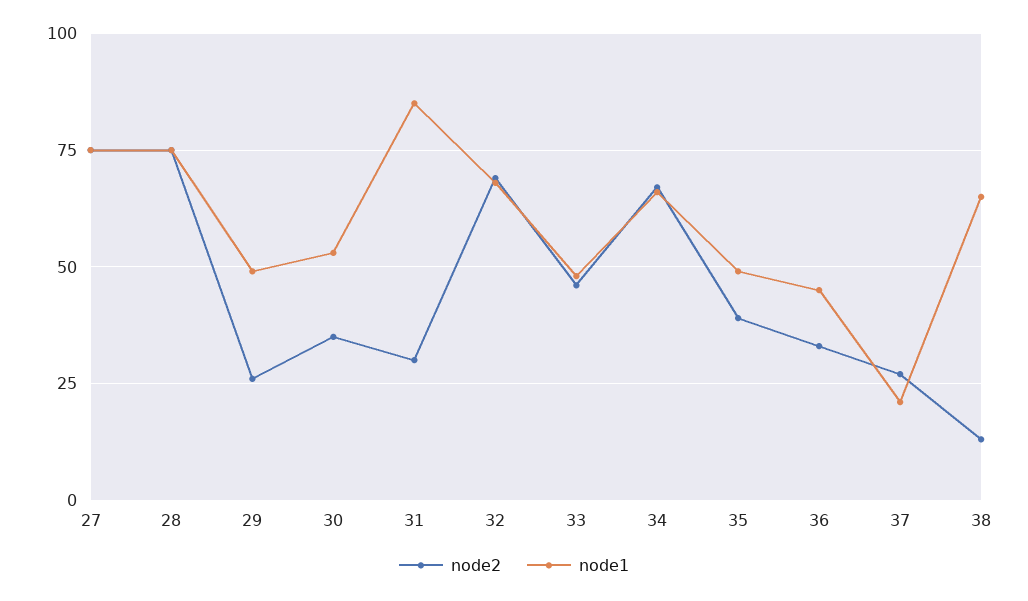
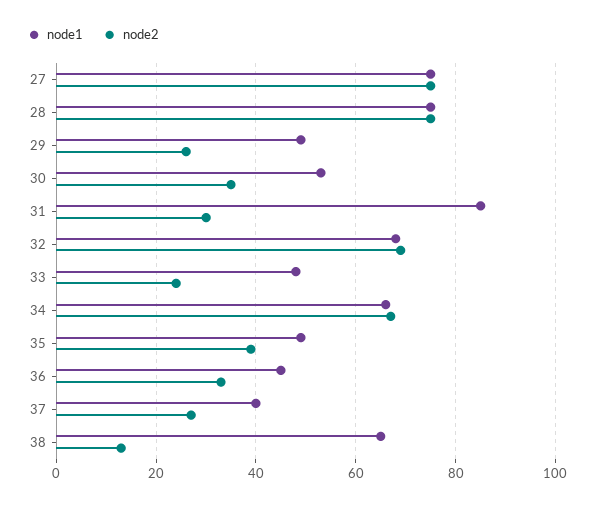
node2, 33: 45 -> 25
node1, 37: 20 -> 40

